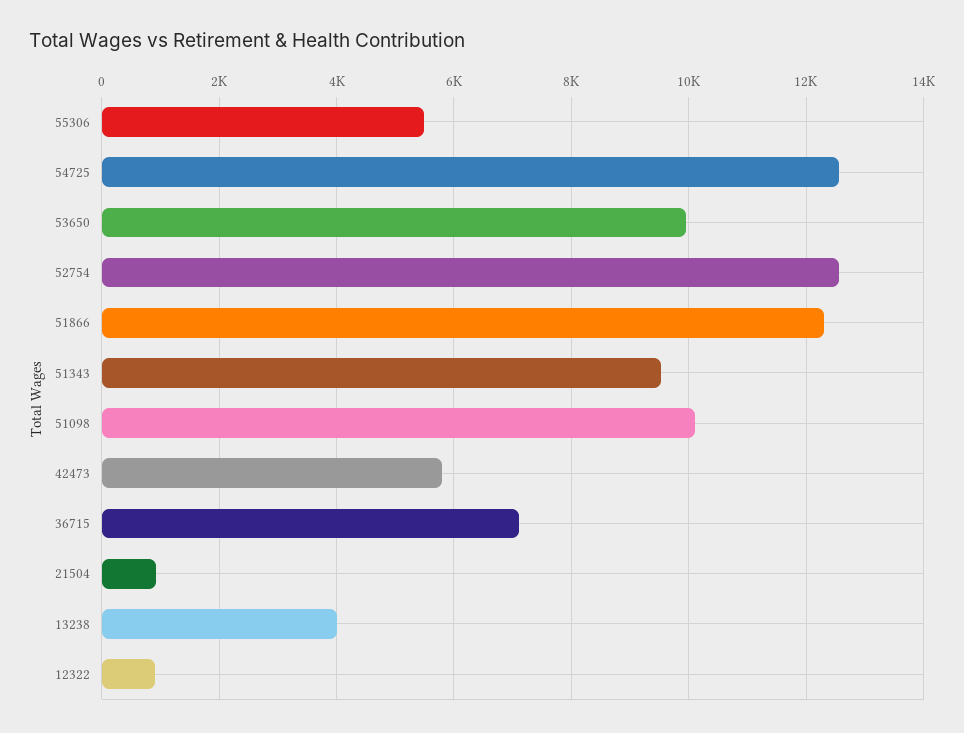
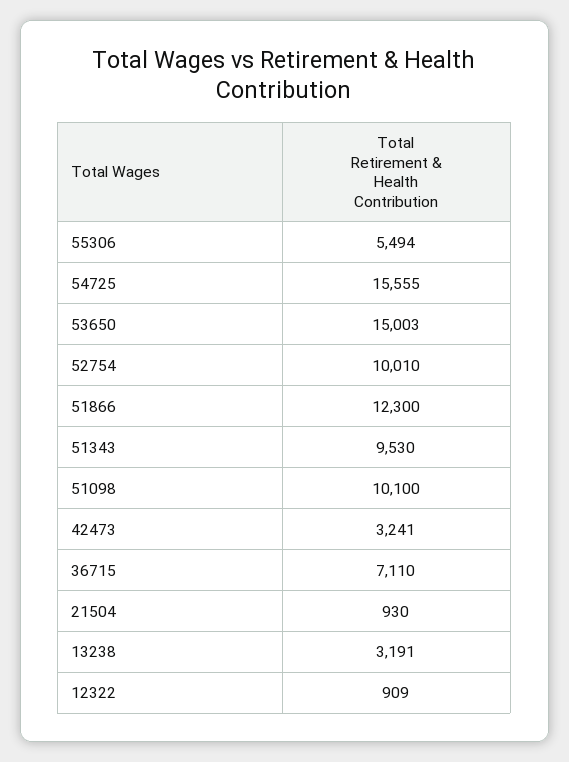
54725: 12600 -> 15555
53650: 10000 -> 15003
52754: 12600 -> 10010
42473: 5800 -> 3241
13238: 4000 -> 3191

